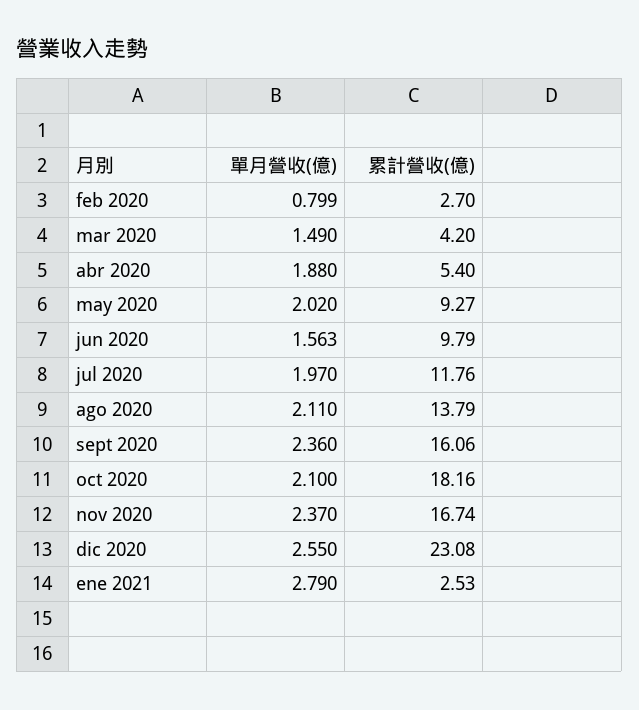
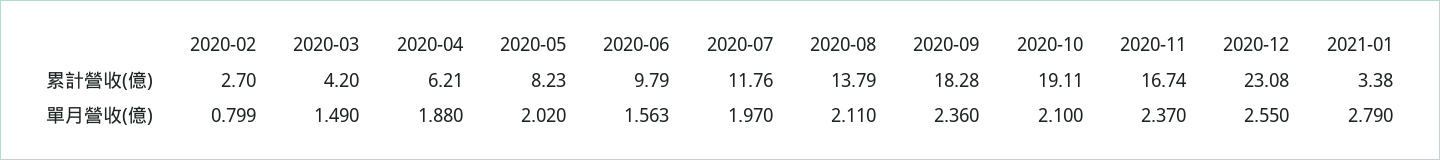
累計營收(億), abr 2020: 5.4 -> 6.21
累計營收(億), may 2020: 9.27 -> 8.23
累計營收(億), sept 2020: 16.06 -> 18.28
累計營收(億), oct 2020: 18.16 -> 19.11
累計營收(億), ene 2021: 2.53 -> 3.38

